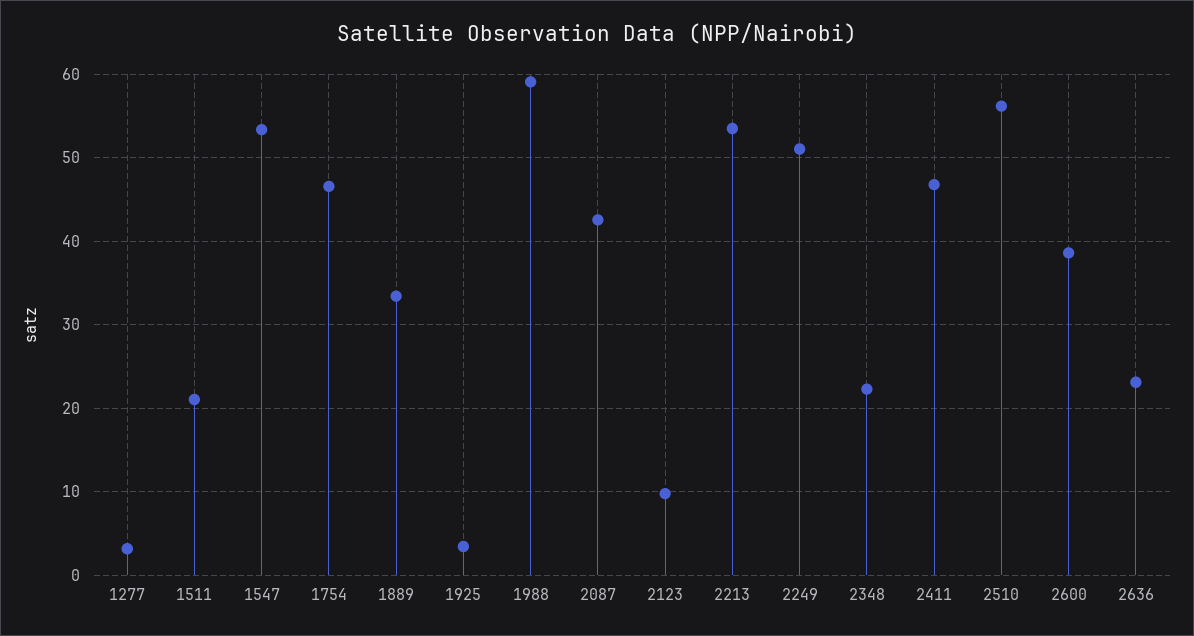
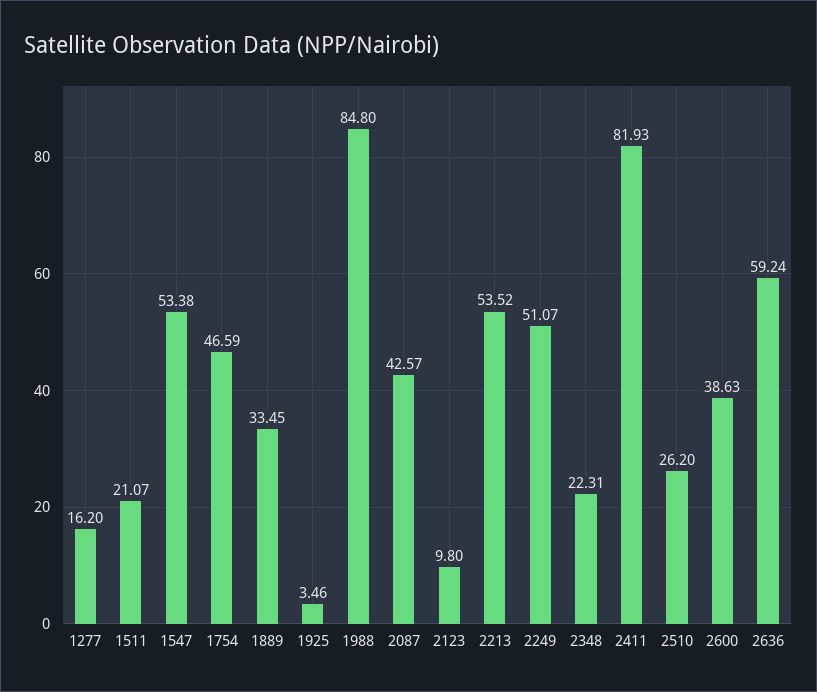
1277: 3 -> 16.2
1988: 59 -> 84.8
2411: 47 -> 81.93
2510: 56 -> 26.2
2636: 23 -> 59.24

